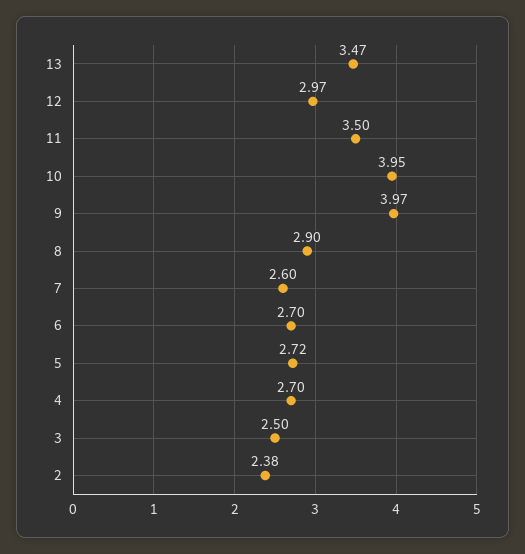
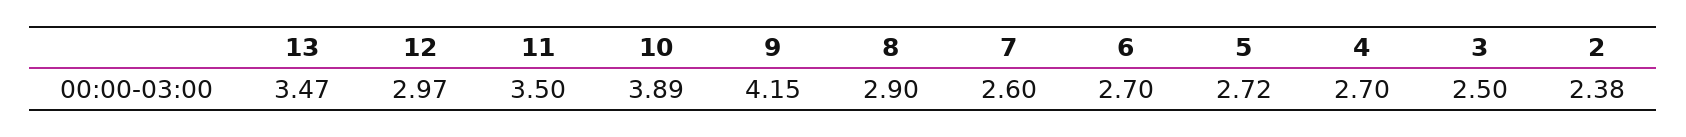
10: 3.95 -> 3.89
9: 3.97 -> 4.15

